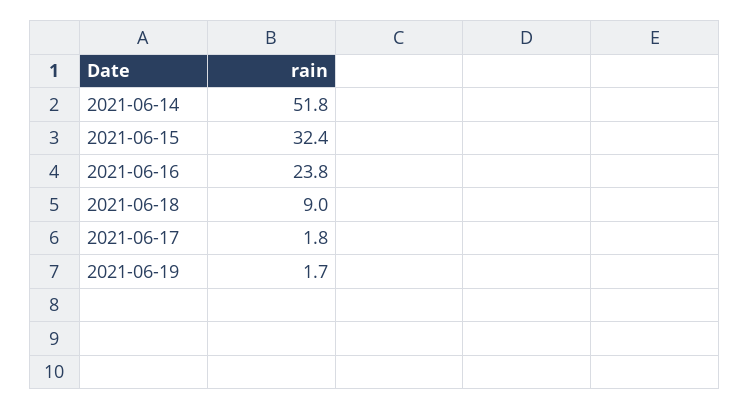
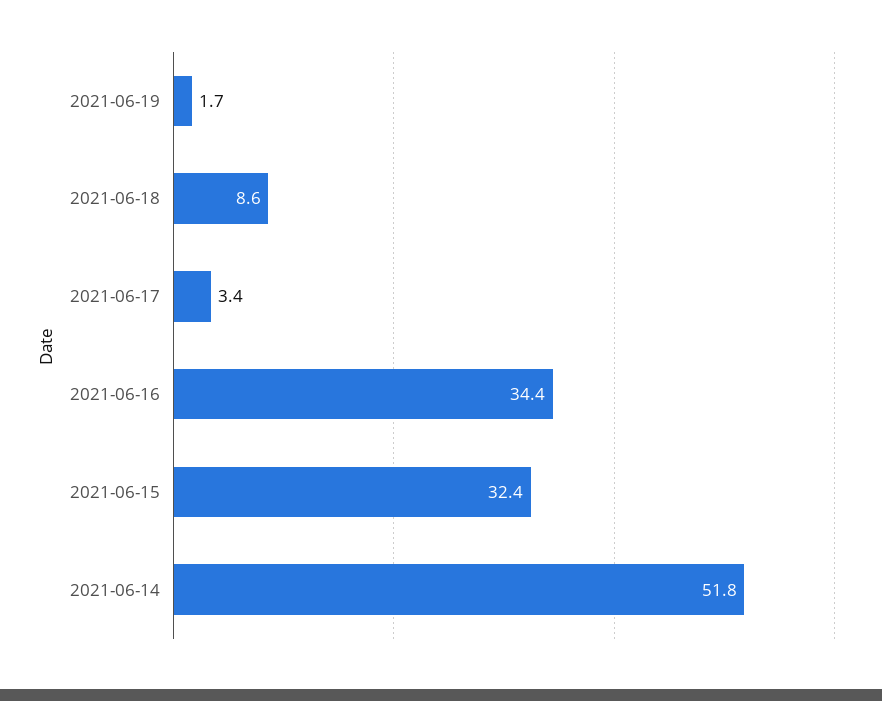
2021-06-16: 23.8 -> 34.4
2021-06-18: 9 -> 8.6
2021-06-17: 1.8 -> 3.4

